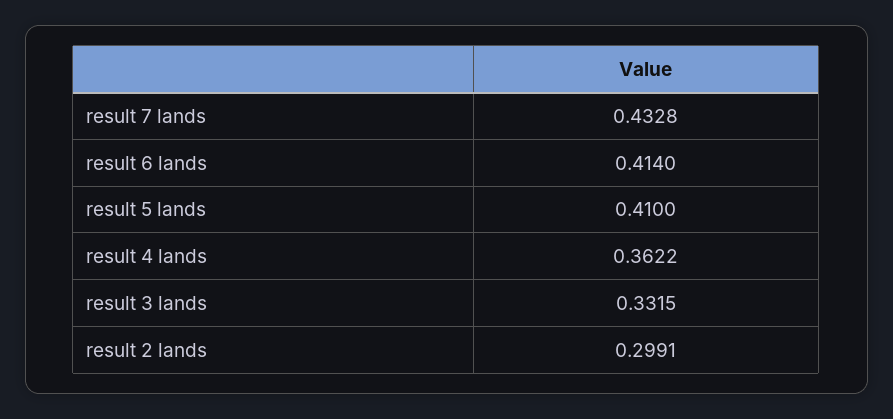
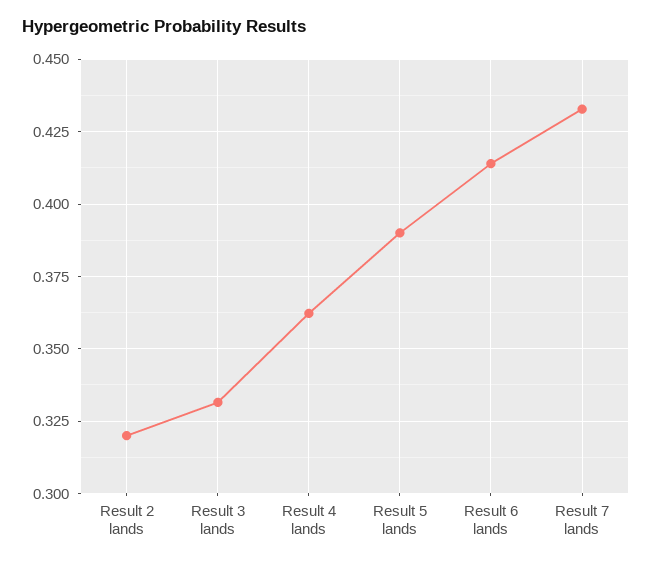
result 5 lands: 0.41 -> 0.39
result 2 lands: 0.2991 -> 0.32

